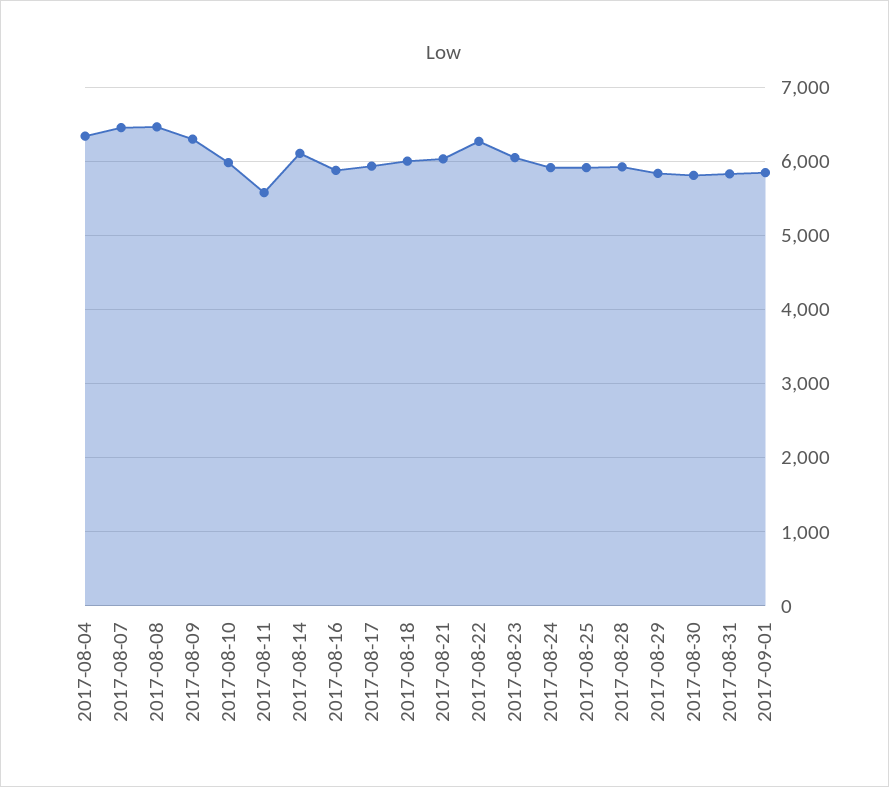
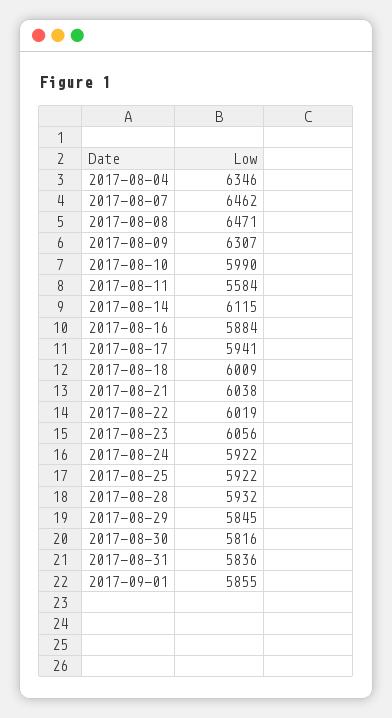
2017-08-22: 6300 -> 6019

